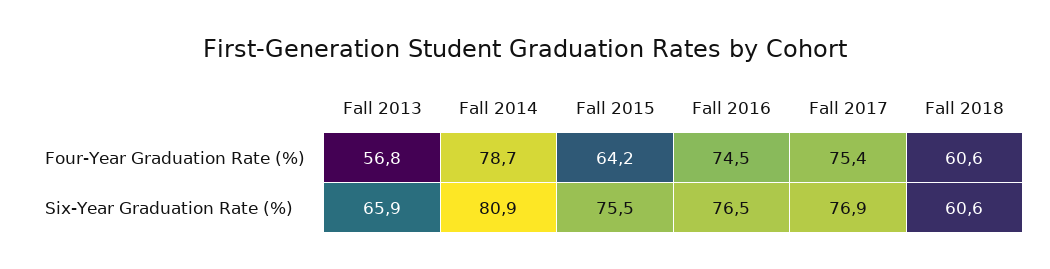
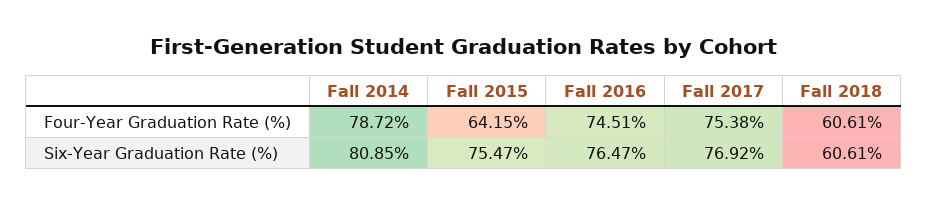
Fall 2013, Four-Year Graduation Rate (%): 56.8 -> none
Fall 2013, Six-Year Graduation Rate (%): 65.9 -> none

